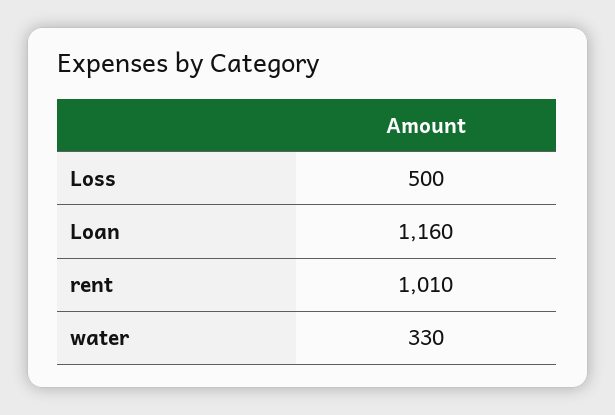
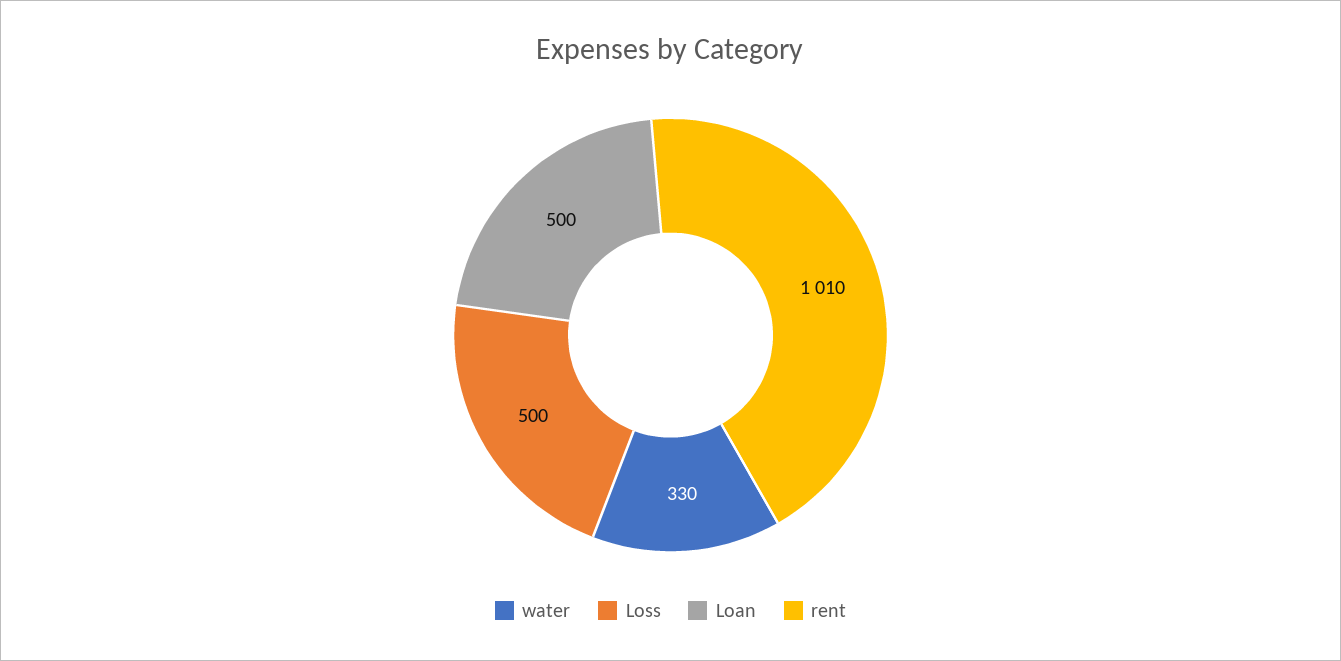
Loan: 1160 -> 500

